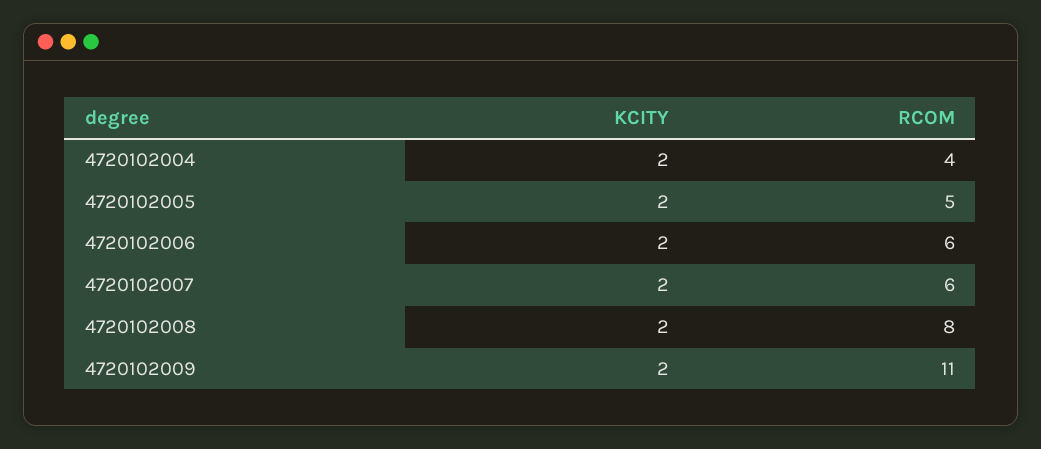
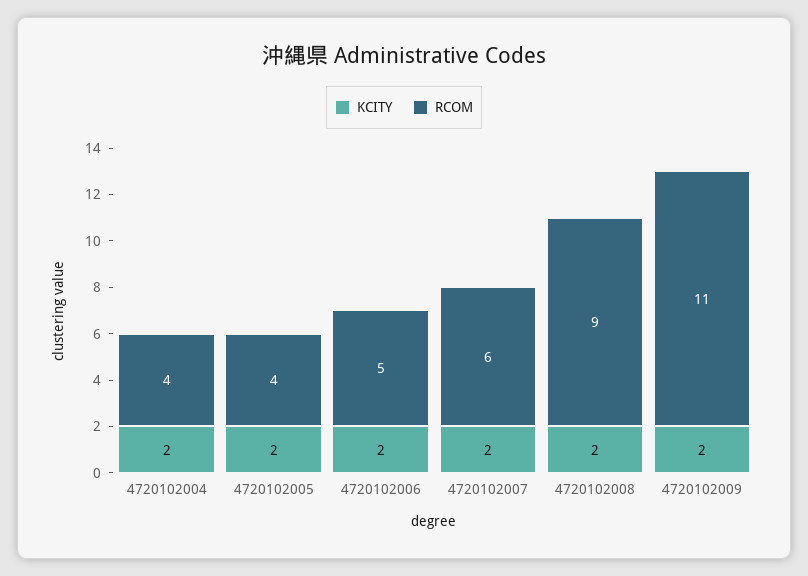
RCOM, 4720102005: 5 -> 4
RCOM, 4720102006: 6 -> 5
RCOM, 4720102008: 8 -> 9

